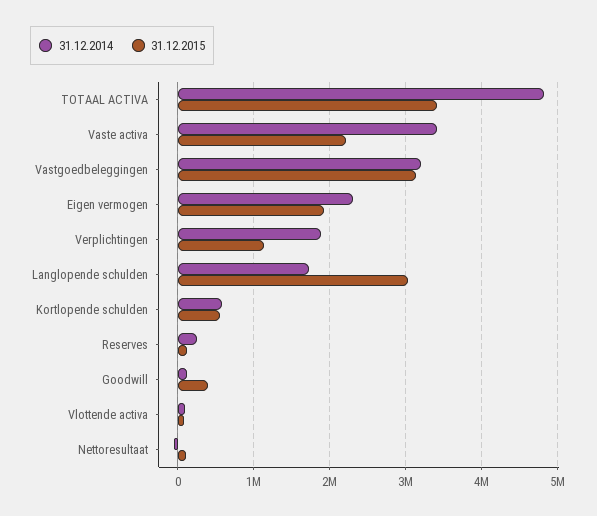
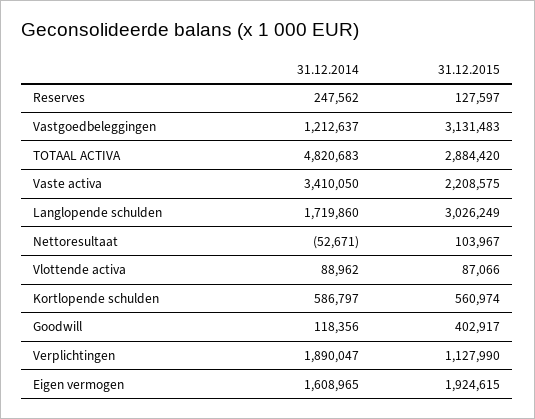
31.12.2015, TOTAAL ACTIVA: 3400000 -> 2884420
31.12.2014, Vastgoedbeleggingen: 3200000 -> 1212637
31.12.2014, Eigen vermogen: 2300000 -> 1608965

